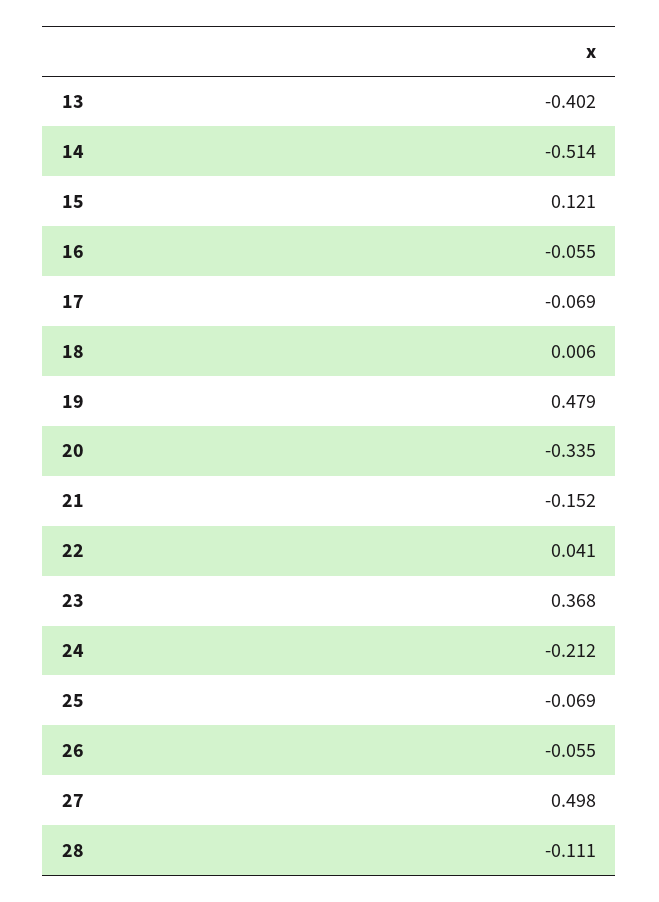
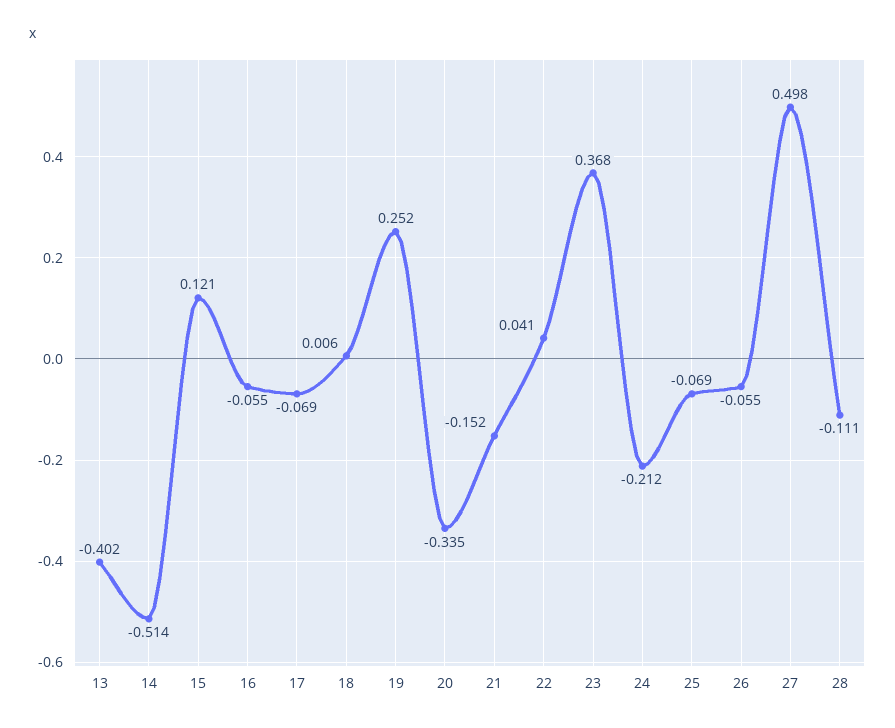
19: 0.479 -> 0.252

